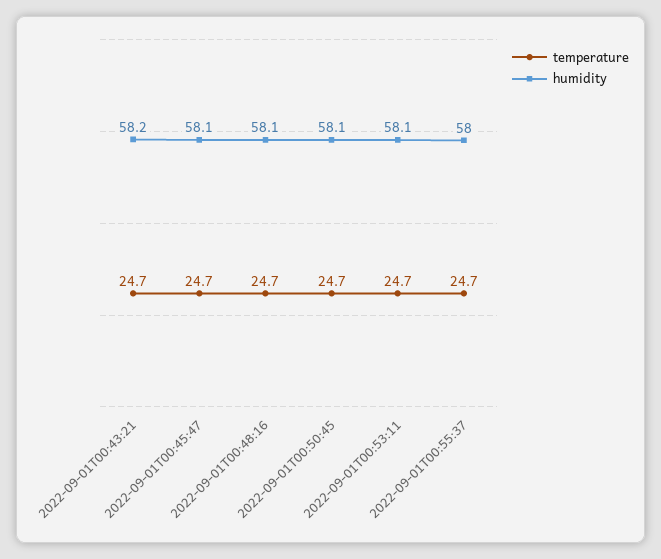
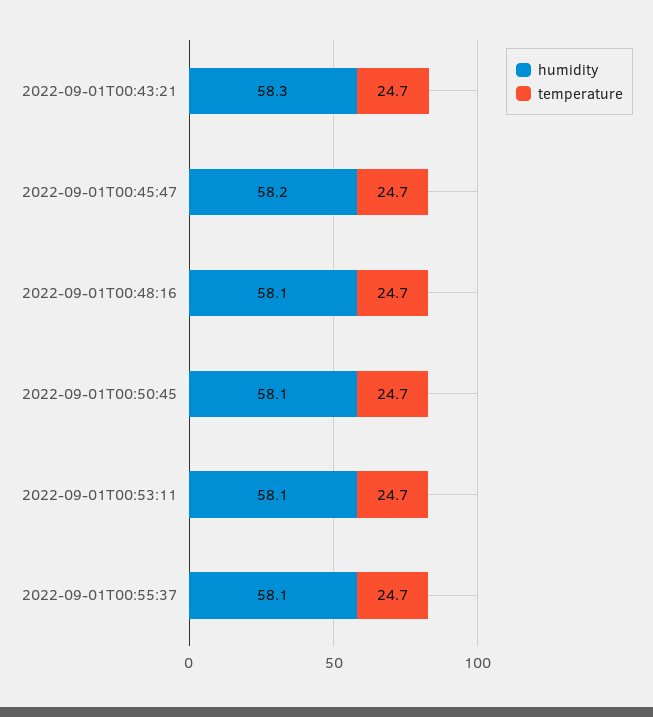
humidity, 2022-09-01T00:43:21: 58.2 -> 58.3
humidity, 2022-09-01T00:45:47: 58.1 -> 58.2
humidity, 2022-09-01T00:55:37: 58 -> 58.1

